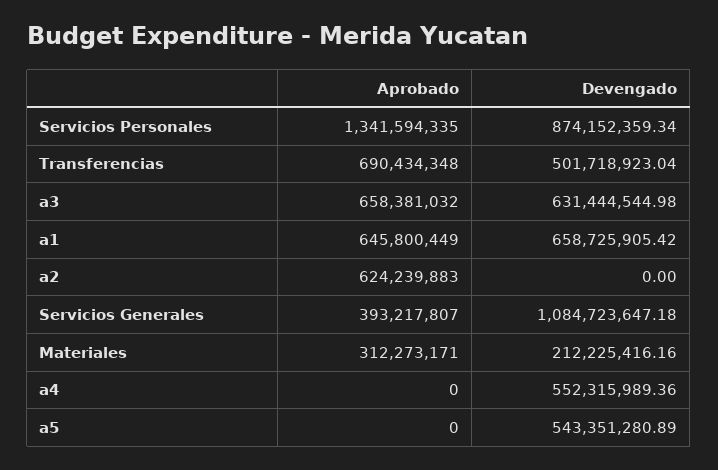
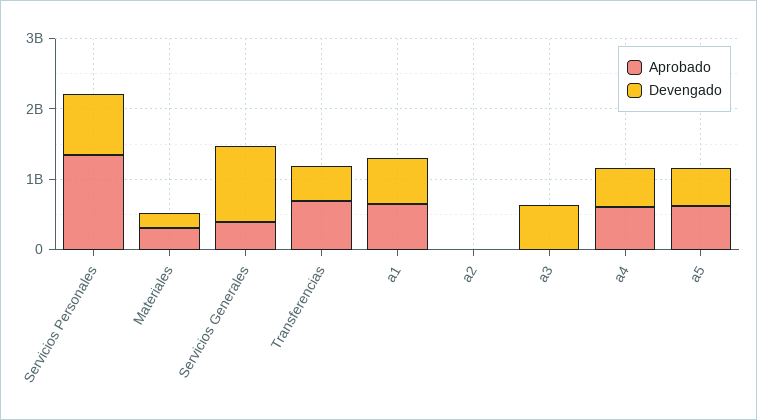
Aprobado, a3: 658381032 -> 0
Aprobado, a2: 624239883 -> 0
Aprobado, a4: 0 -> 600000000
Aprobado, a5: 0 -> 600000000

